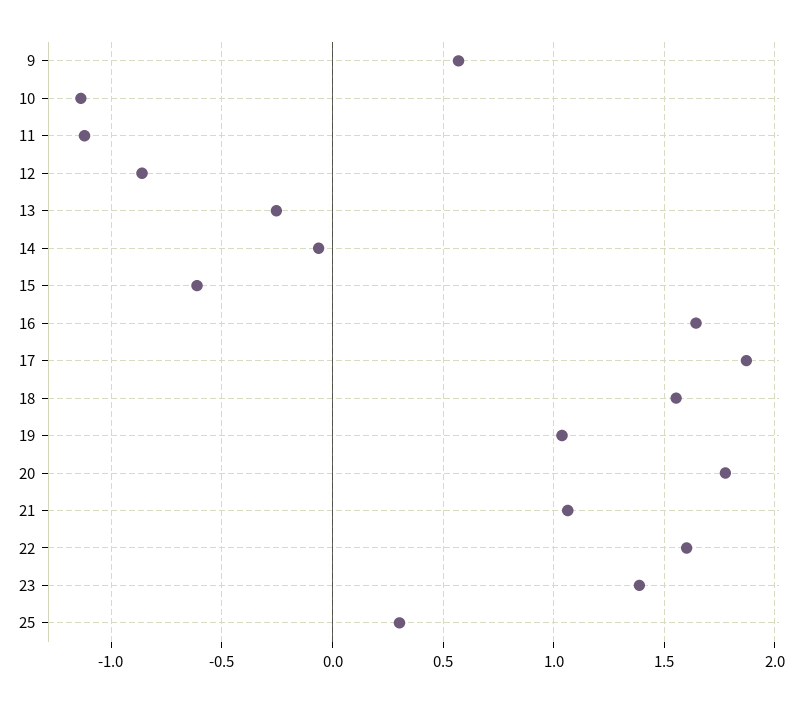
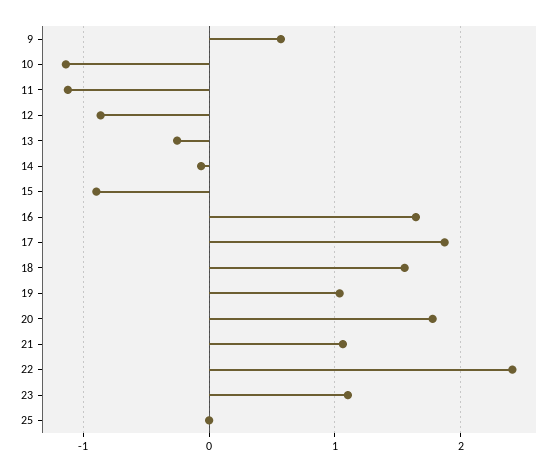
15: -0.6 -> -0.9
22: 1.6 -> 2.4
23: 1.4 -> 1.1
25: 0.3 -> 0

